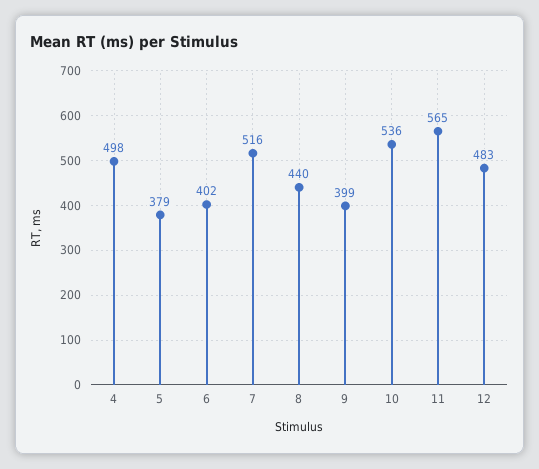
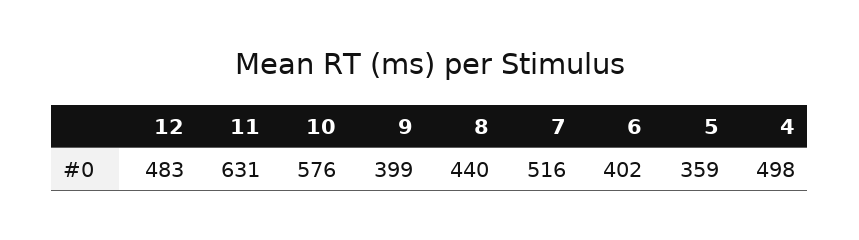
5: 379 -> 359
10: 536 -> 576
11: 565 -> 631

